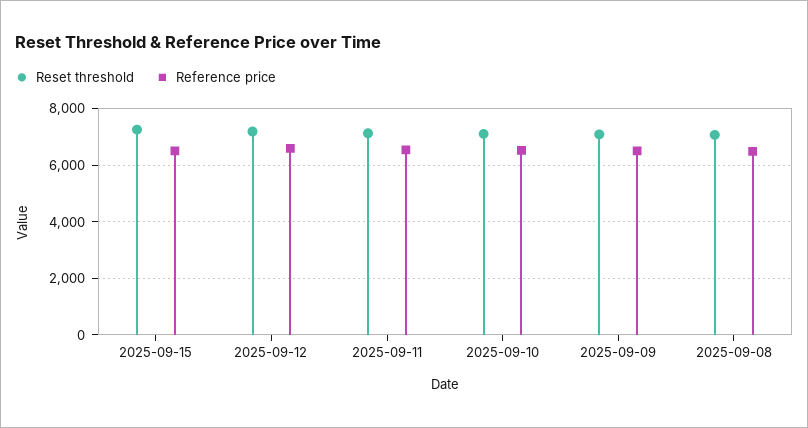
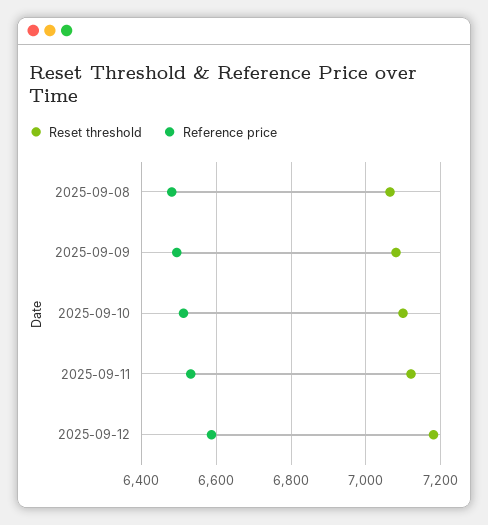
Reset threshold, 2025-09-15: 7250 -> none
Reference price, 2025-09-15: 6500 -> none

